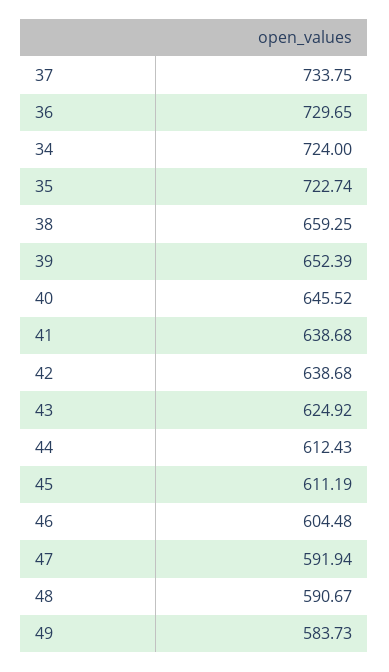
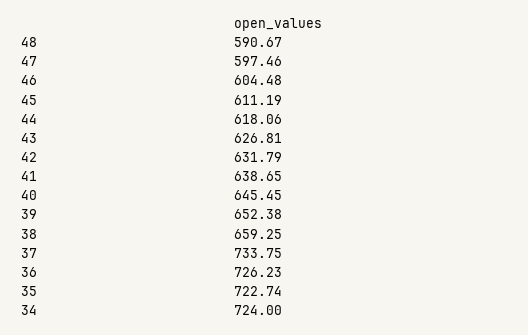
36: 729.65 -> 726.23
39: 652.39 -> 652.38
40: 645.52 -> 645.45
41: 638.68 -> 638.65
42: 638.68 -> 631.79
43: 624.92 -> 626.81
44: 612.43 -> 618.06
47: 591.94 -> 597.46
49: 583.73 -> none

